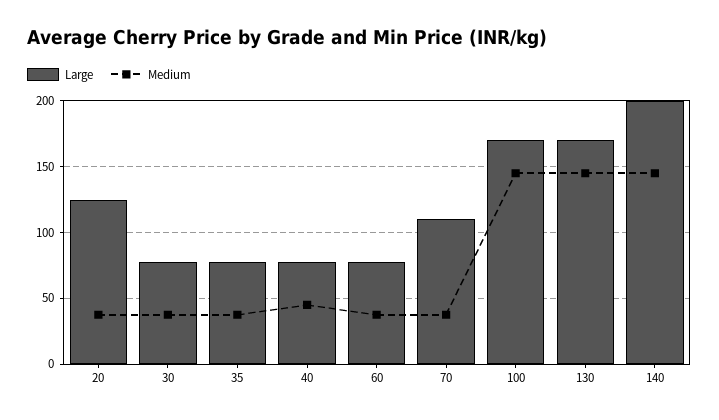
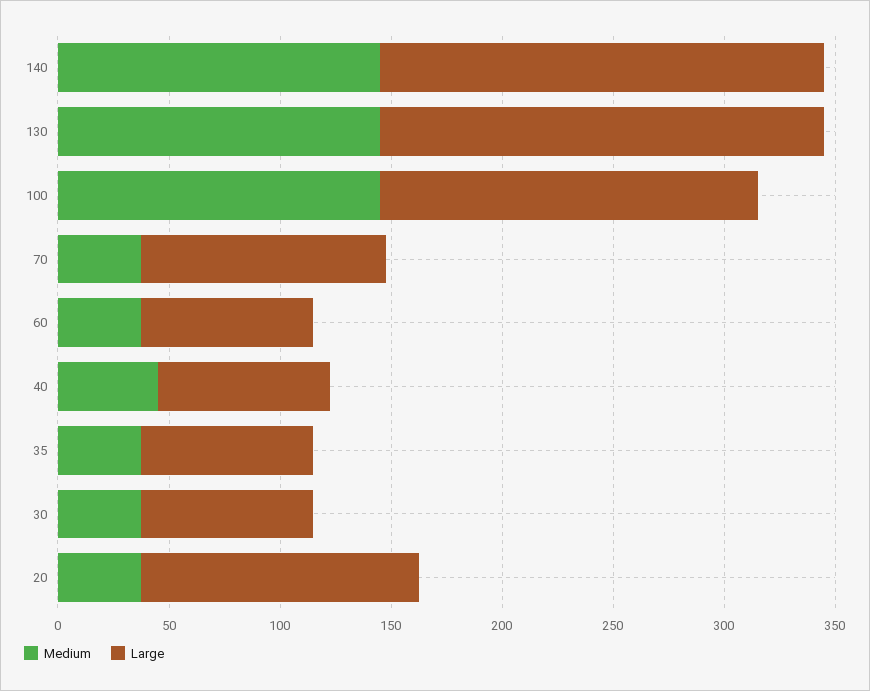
Large, 130: 170 -> 200

